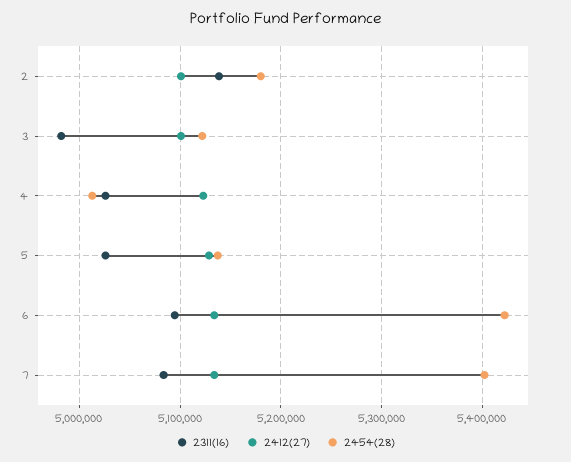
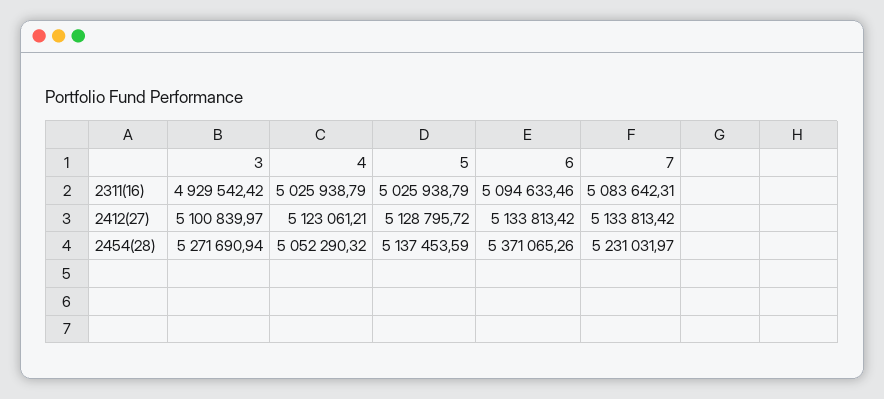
2311(16), 2: 5140000 -> none
2412(27), 2: 5100000 -> none
2454(28), 2: 5180000 -> none
2311(16), 3: 4980000 -> 4929542.42
2454(28), 3: 5120000 -> 5271690.94
2454(28), 4: 5010000 -> 5052290.32
2454(28), 6: 5420000 -> 5371065.26
2454(28), 7: 5400000 -> 5231031.97

